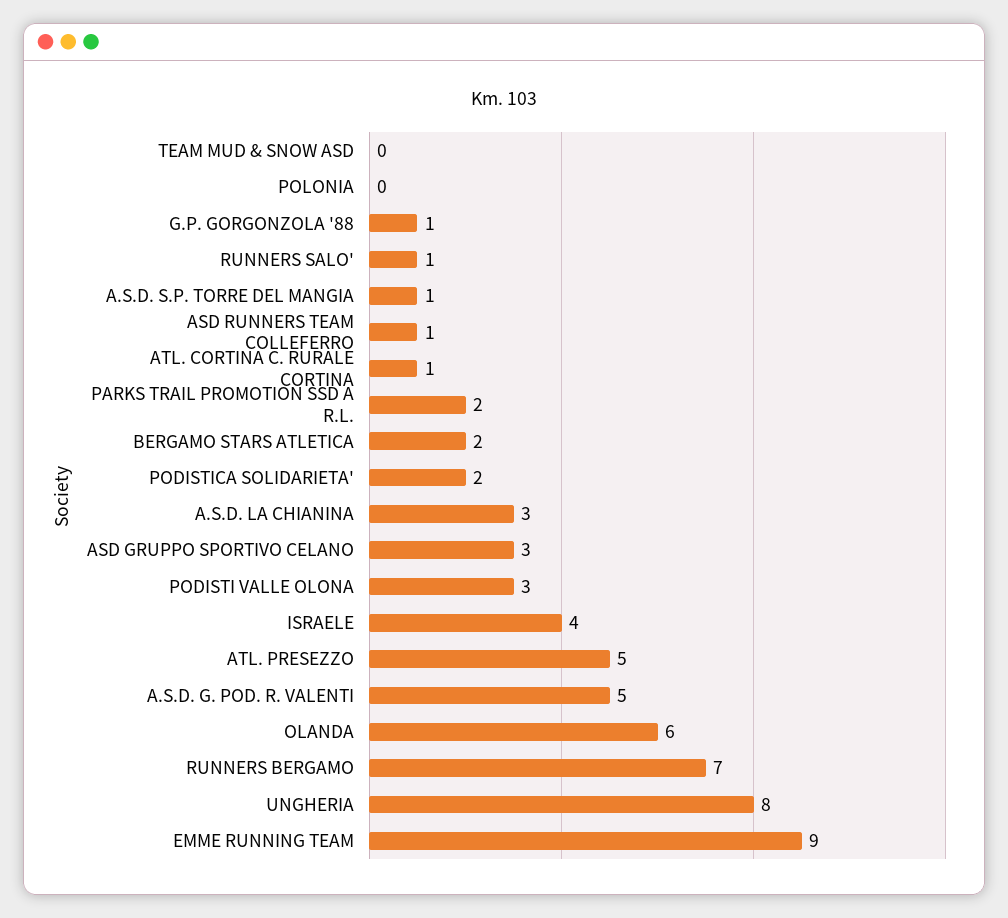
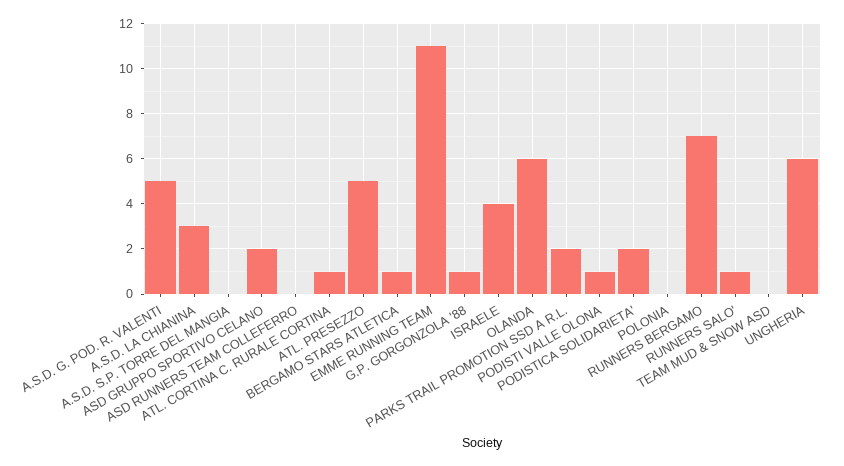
A.S.D. S.P. TORRE DEL MANGIA: 1 -> 0
ASD RUNNERS TEAM COLLEFERRO: 1 -> 0
BERGAMO STARS ATLETICA: 2 -> 1
ASD GRUPPO SPORTIVO CELANO: 3 -> 2
PODISTI VALLE OLONA: 3 -> 1
UNGHERIA: 8 -> 6
EMME RUNNING TEAM: 9 -> 11

